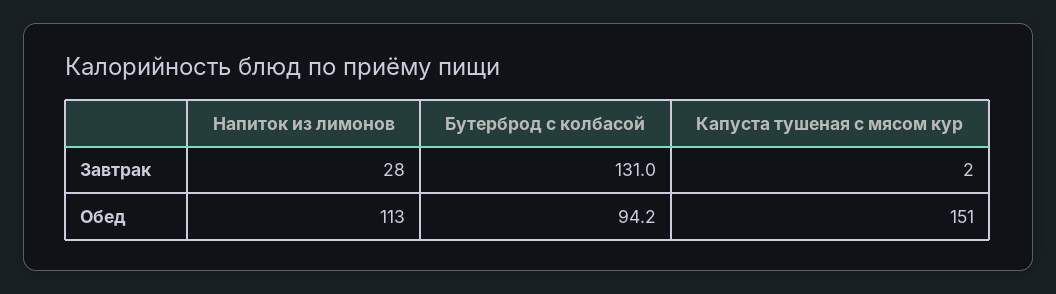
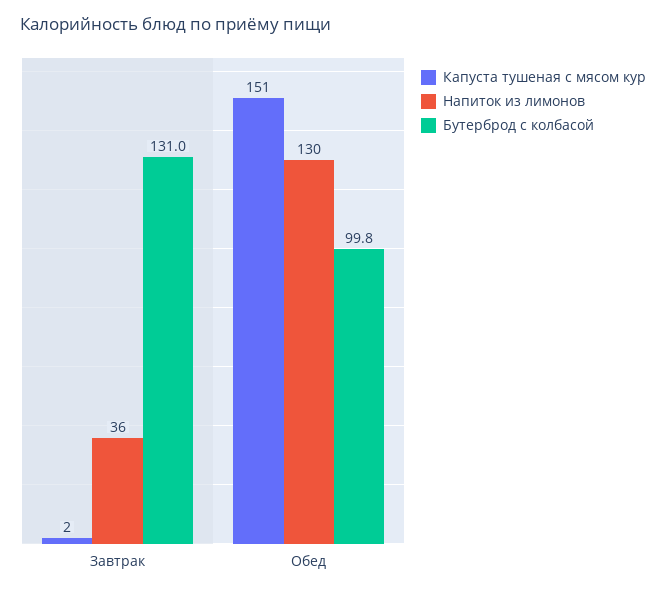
Напиток из лимонов, Завтрак: 28 -> 36
Напиток из лимонов, Обед: 113 -> 130
Бутерброд с колбасой, Обед: 94.2 -> 99.8

